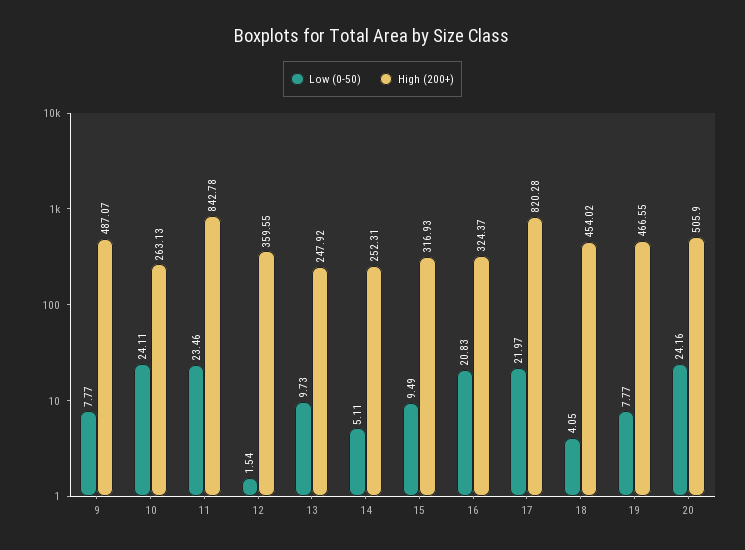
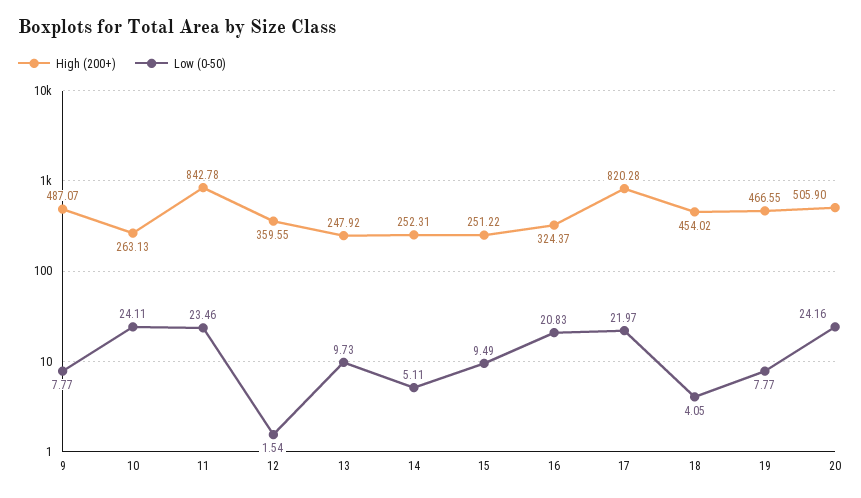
High (200+), 15: 316.93 -> 251.22

